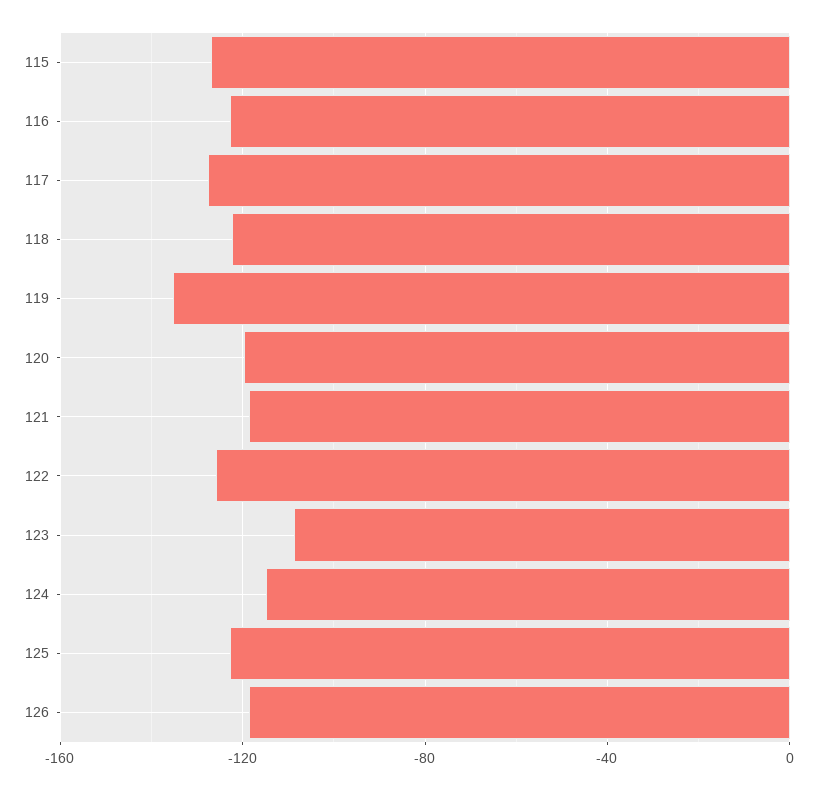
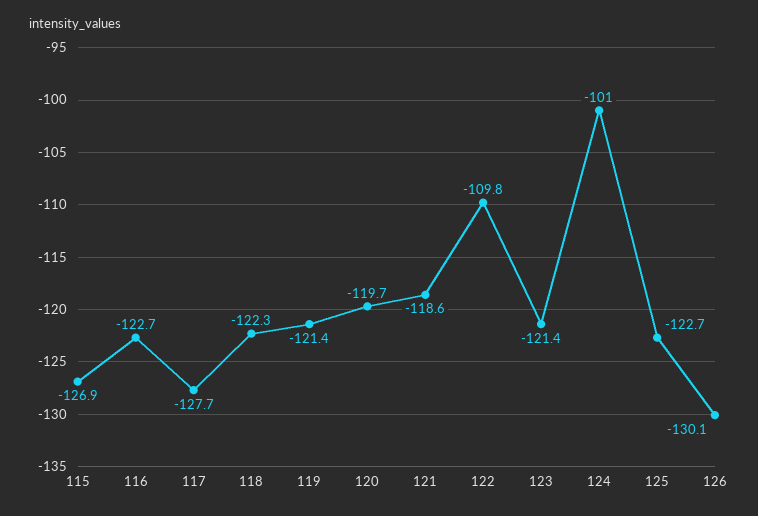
119: -135 -> -121.4
122: -125 -> -109.8
123: -110 -> -121.4
124: -115 -> -101
126: -120 -> -130.1

